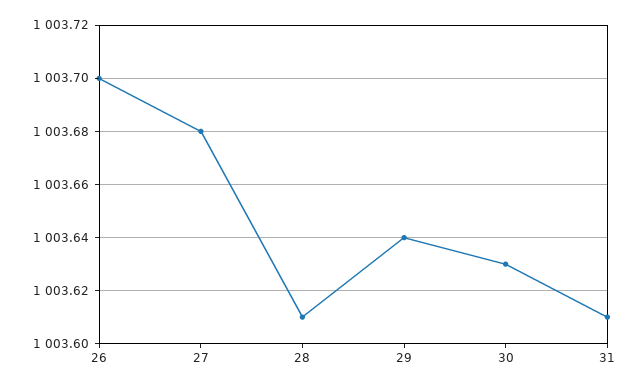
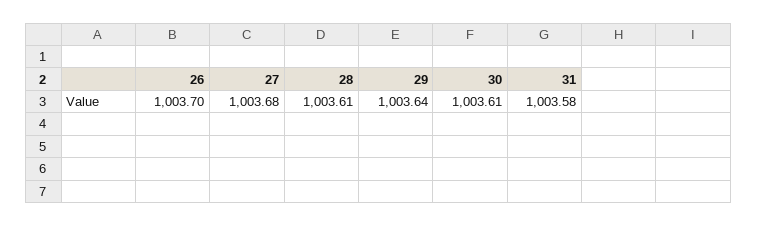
30: 1003.63 -> 1003.61
31: 1003.61 -> 1003.58

